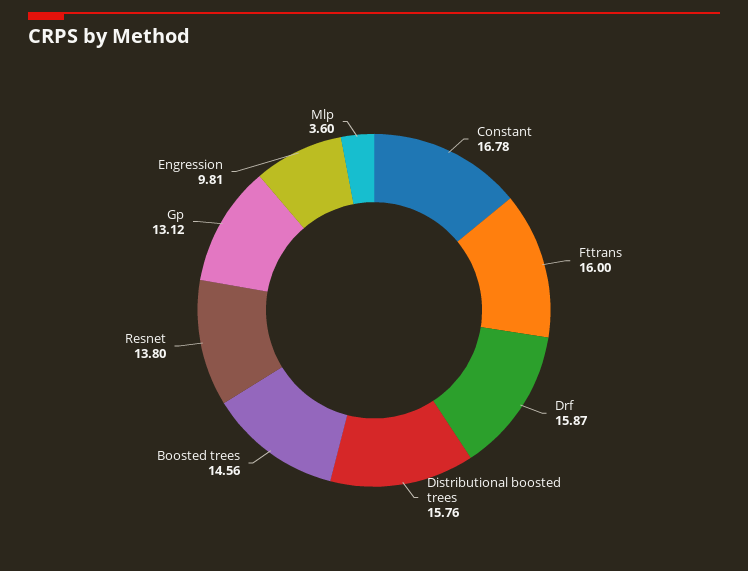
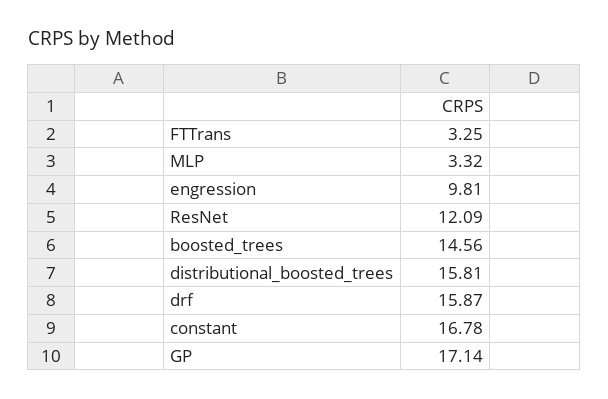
Fttrans: 16 -> 3.25
Distributional boosted trees: 15.76 -> 15.81
Resnet: 13.8 -> 12.09
Gp: 13.12 -> 17.14
Mlp: 3.6 -> 3.32

